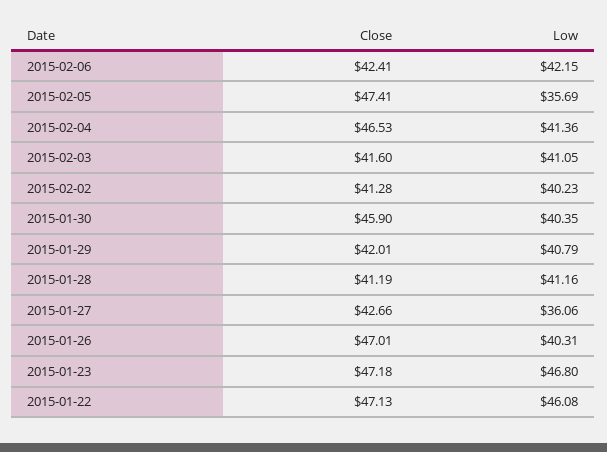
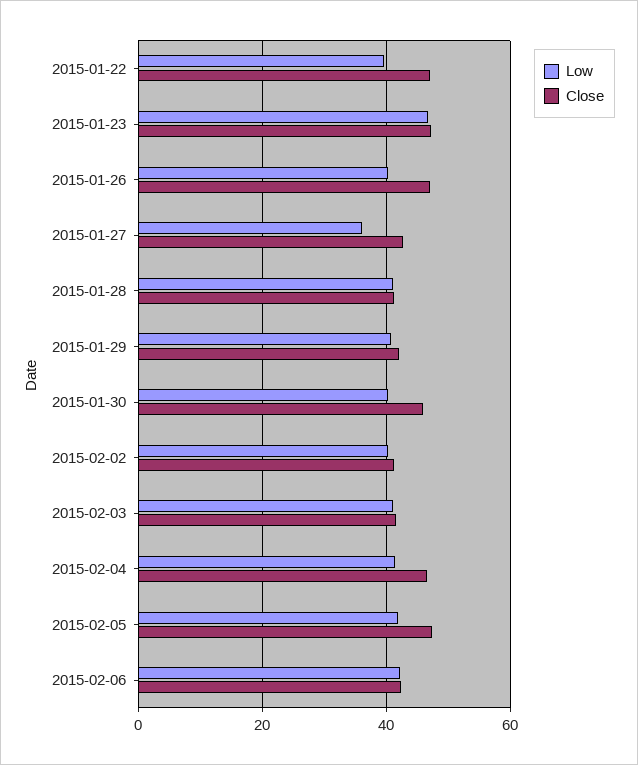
Low, 2015-02-05: 35.69 -> 42
Low, 2015-01-22: 46.08 -> 40

